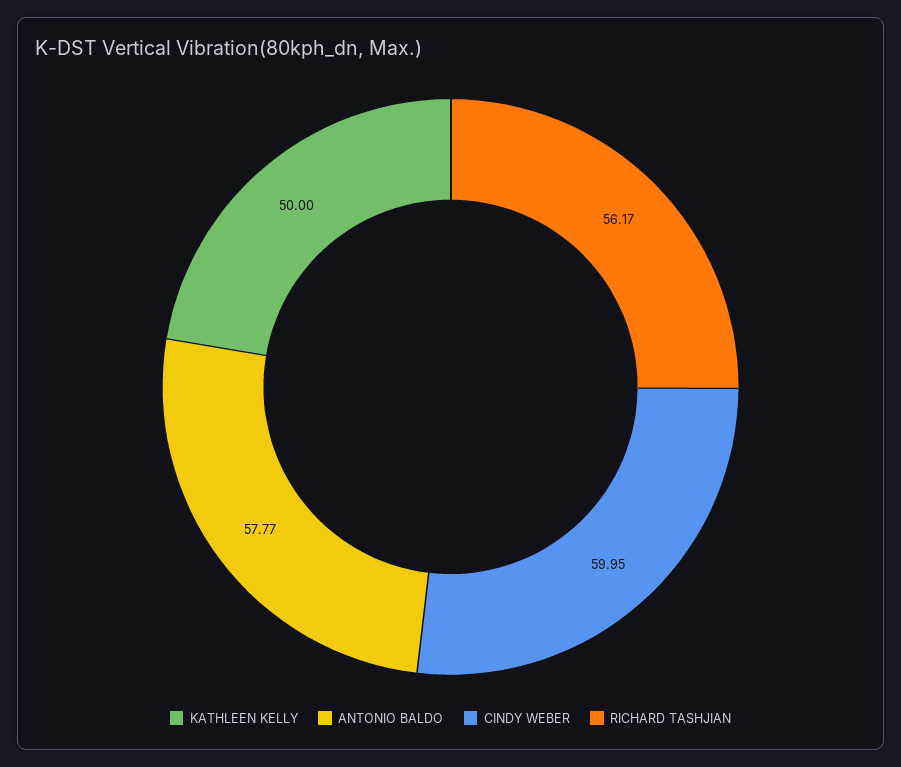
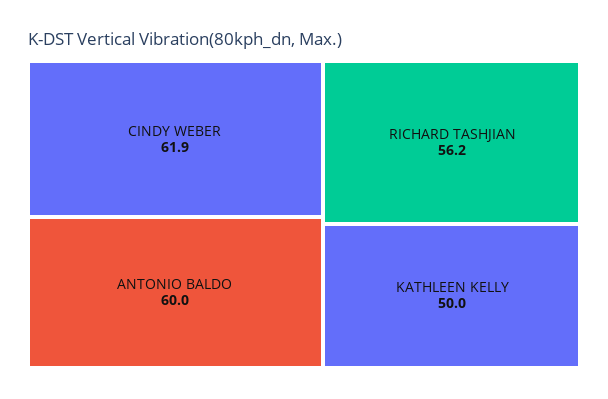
ANTONIO BALDO: 57.77 -> 60
CINDY WEBER: 59.95 -> 61.9

